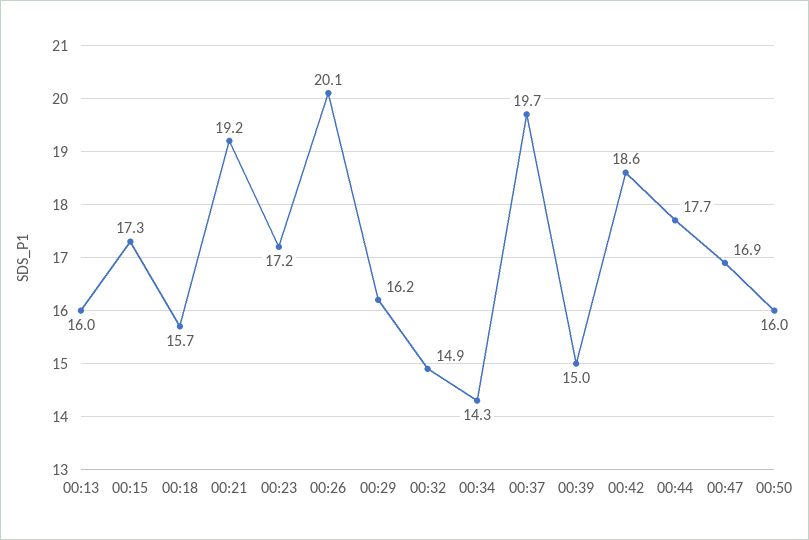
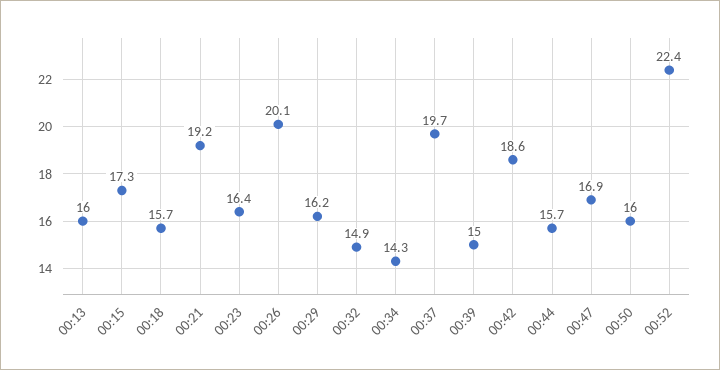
00:23: 17.2 -> 16.4
00:44: 17.7 -> 15.7
00:52: none -> 22.4

